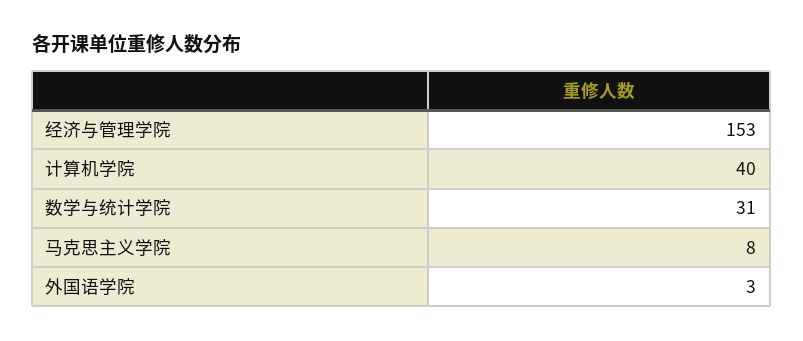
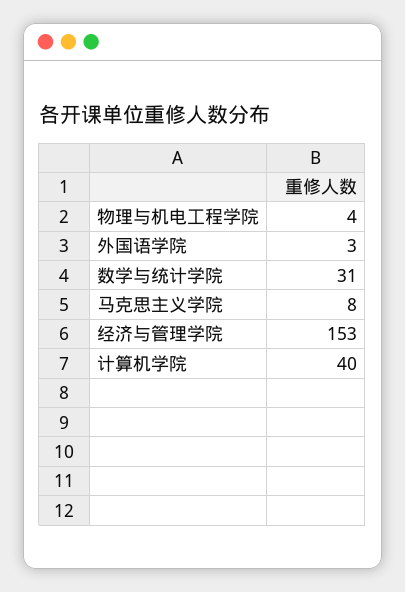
物理与机电工程学院: none -> 4

